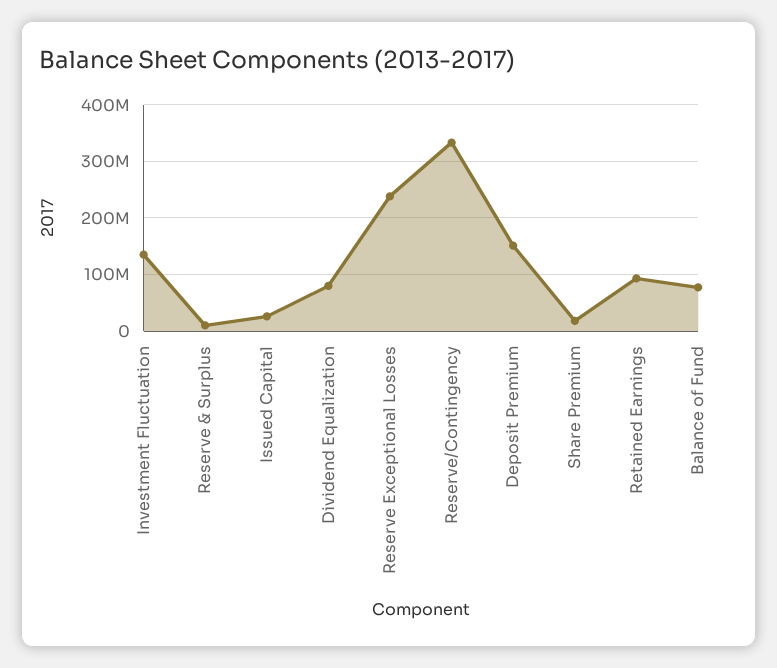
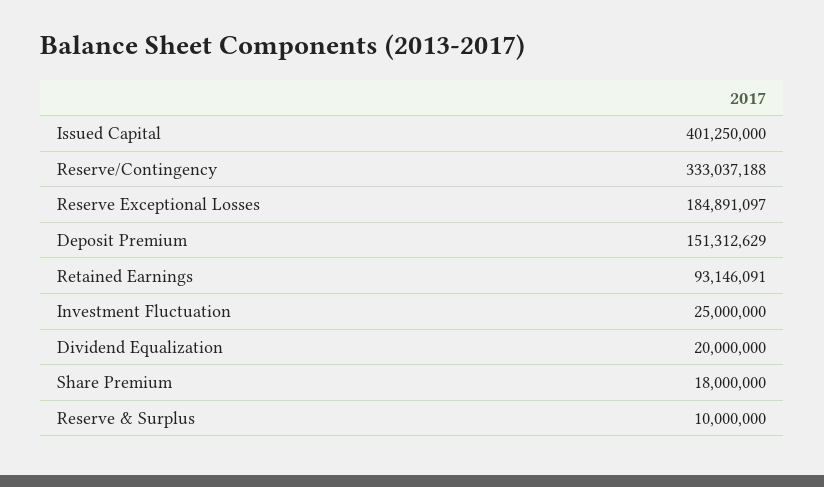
Investment Fluctuation: 140000000 -> 25000000
Issued Capital: 20000000 -> 401250000
Dividend Equalization: 80000000 -> 20000000
Reserve Exceptional Losses: 240000000 -> 184891097
Balance of Fund: 80000000 -> none

